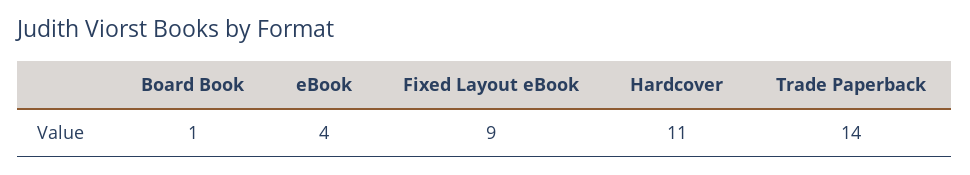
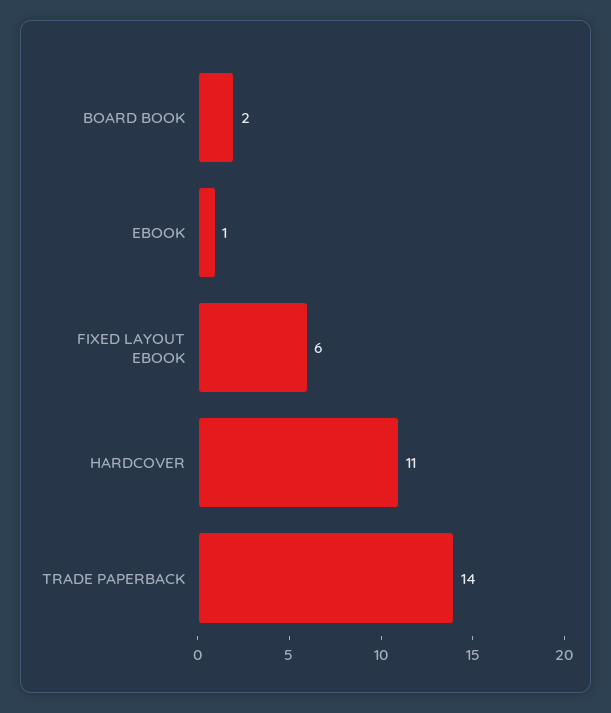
Board Book: 1 -> 2
eBook: 4 -> 1
Fixed Layout eBook: 9 -> 6

